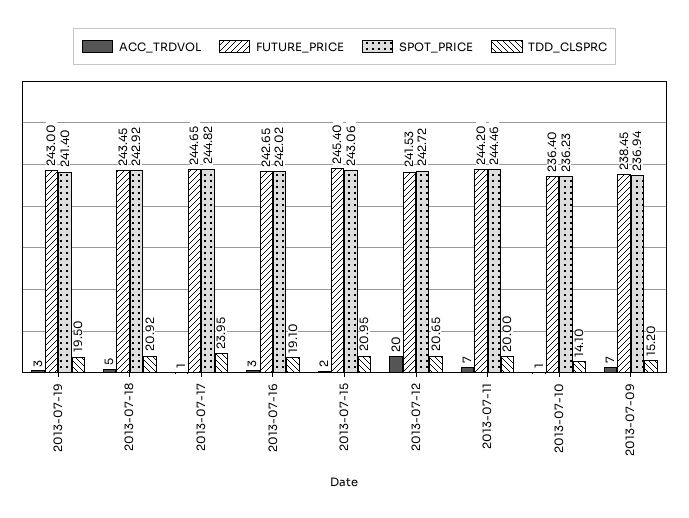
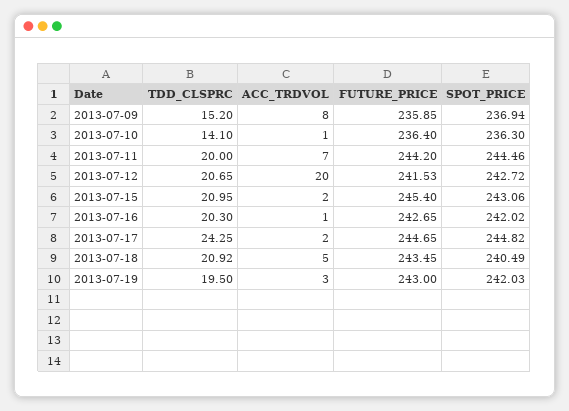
SPOT_PRICE, 2013-07-19: 241.4 -> 242.03
SPOT_PRICE, 2013-07-18: 242.92 -> 240.49
ACC_TRDVOL, 2013-07-17: 1 -> 2
TDD_CLSPRC, 2013-07-17: 23.95 -> 24.25
ACC_TRDVOL, 2013-07-16: 3 -> 1
TDD_CLSPRC, 2013-07-16: 19.1 -> 20.3
SPOT_PRICE, 2013-07-10: 236.23 -> 236.3
ACC_TRDVOL, 2013-07-09: 7 -> 8
FUTURE_PRICE, 2013-07-09: 238.45 -> 235.85

